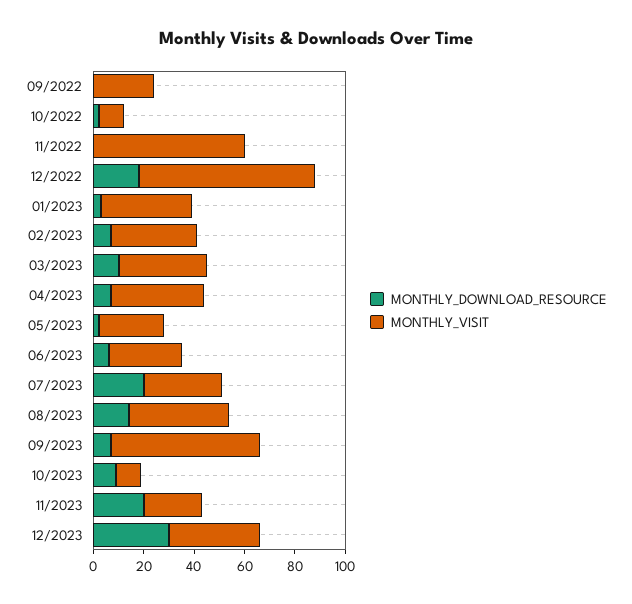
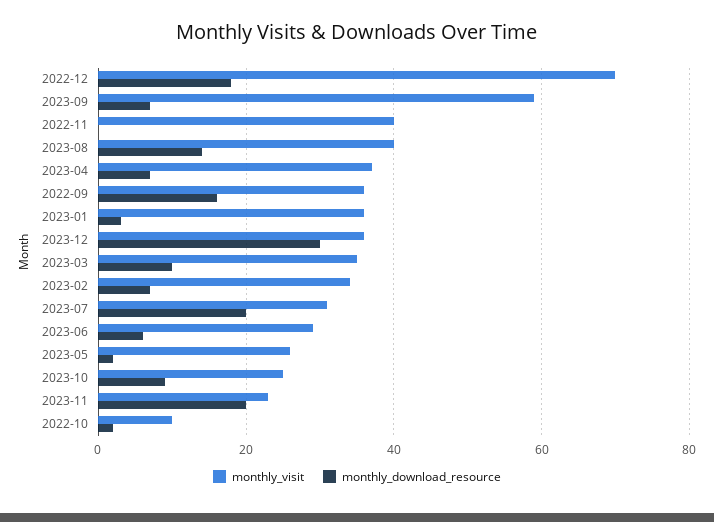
MONTHLY_DOWNLOAD_RESOURCE, 09/2022: 0 -> 15
MONTHLY_VISIT, 09/2022: 25 -> 35
MONTHLY_VISIT, 11/2022: 60 -> 40
MONTHLY_VISIT, 10/2023: 10 -> 25

